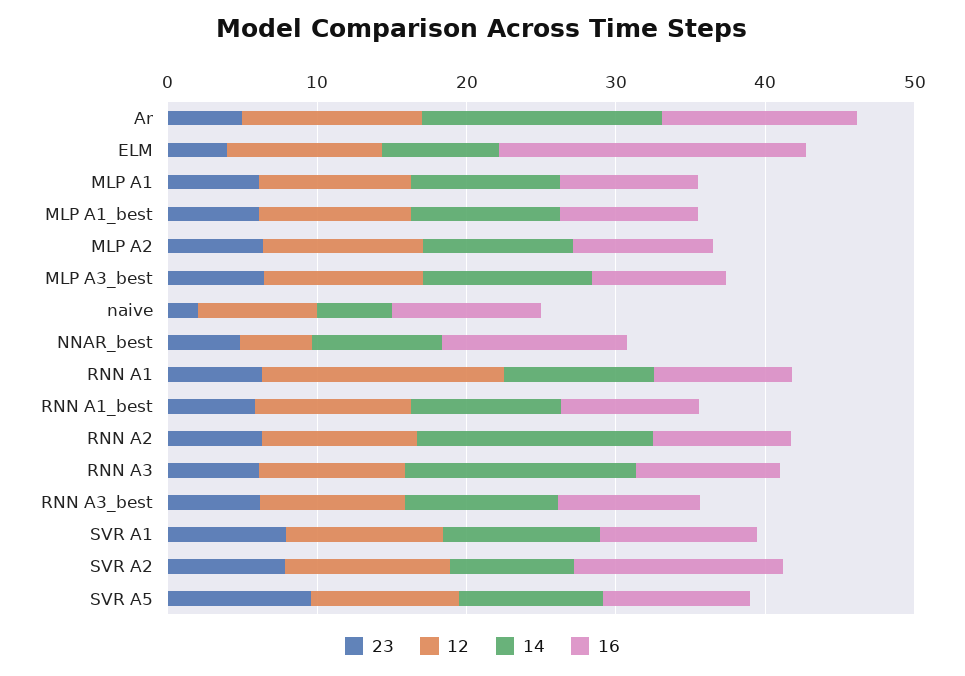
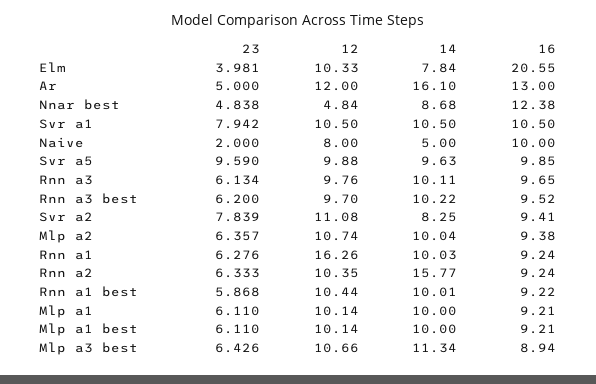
14, RNN A3: 16 -> 10.11
16, SVR A2: 14 -> 9.41

